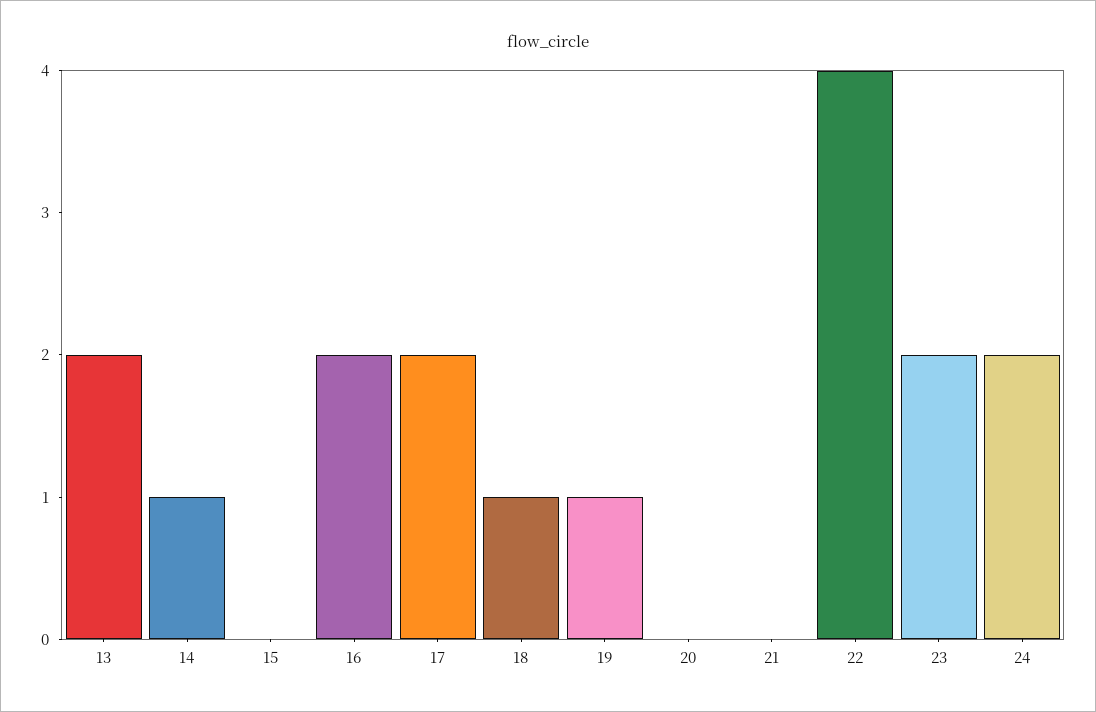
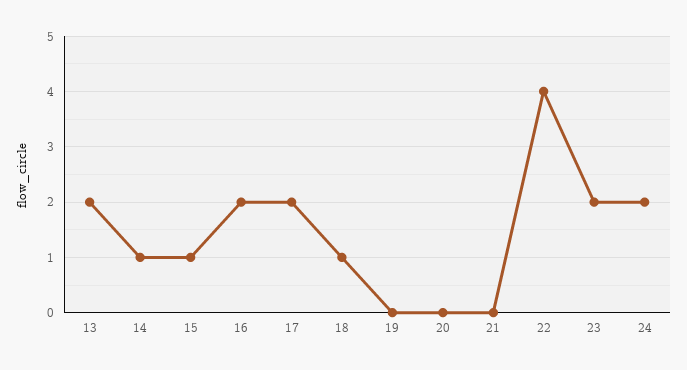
15: 0 -> 1
19: 1 -> 0

